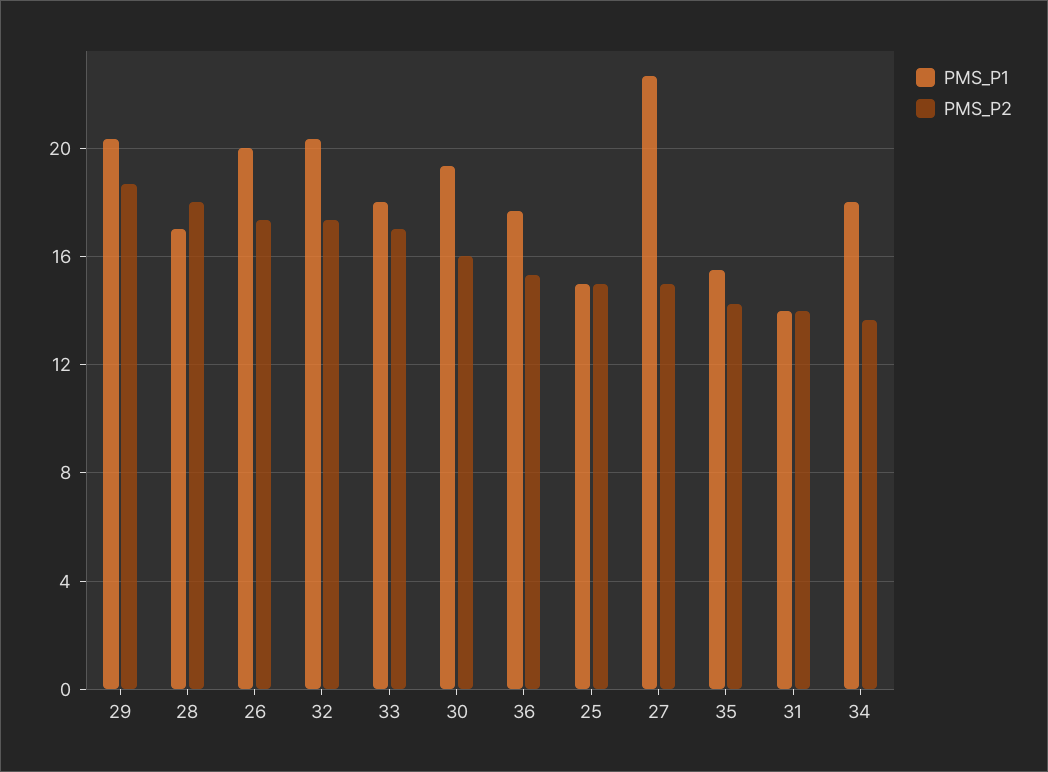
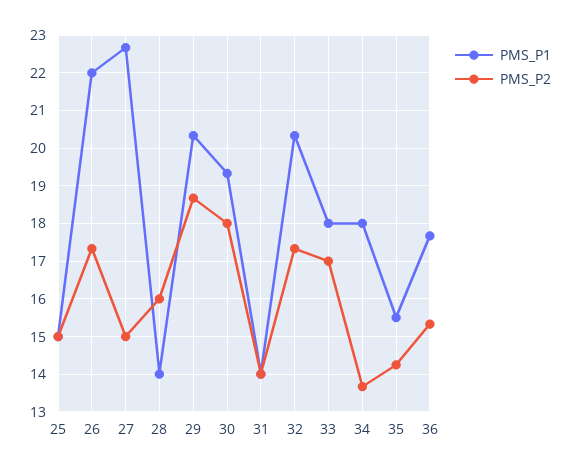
PMS_P1, 28: 17 -> 14
PMS_P2, 28: 18 -> 16
PMS_P1, 26: 20 -> 22
PMS_P2, 30: 16 -> 18

